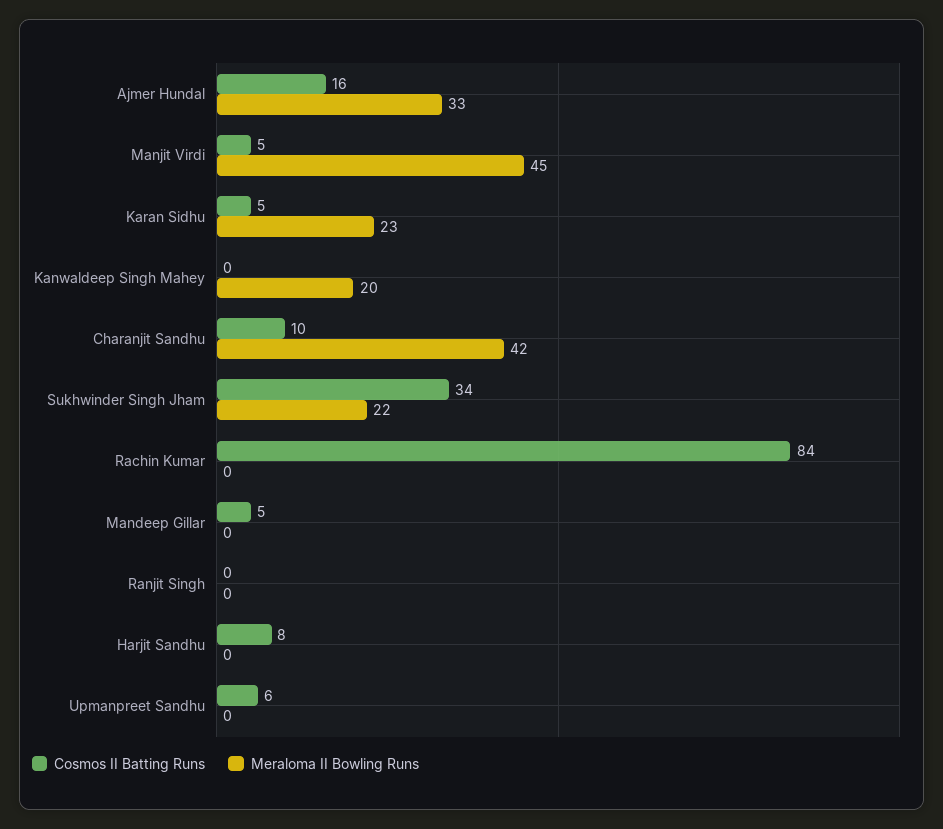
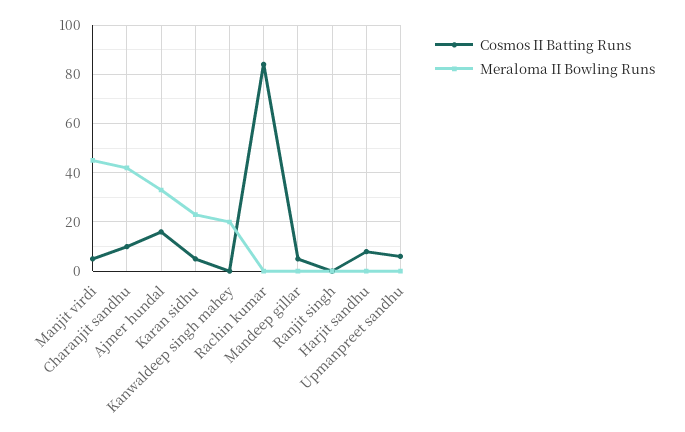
Cosmos II Batting Runs, Sukhwinder Singh Jham: 34 -> none
Meraloma II Bowling Runs, Sukhwinder Singh Jham: 22 -> none

